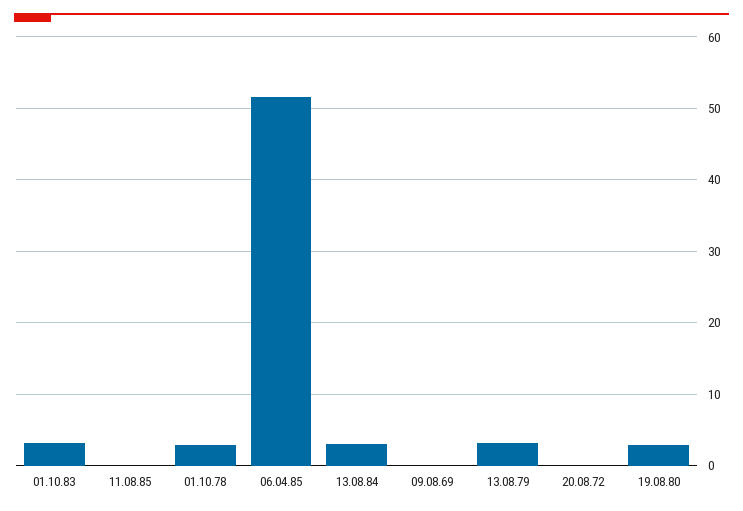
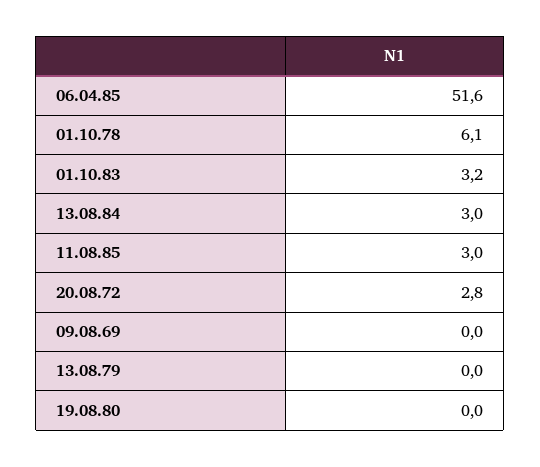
11.08.85: 0 -> 3
01.10.78: 3 -> 6.1
13.08.79: 3 -> 0
20.08.72: 0 -> 2.8
19.08.80: 3 -> 0

